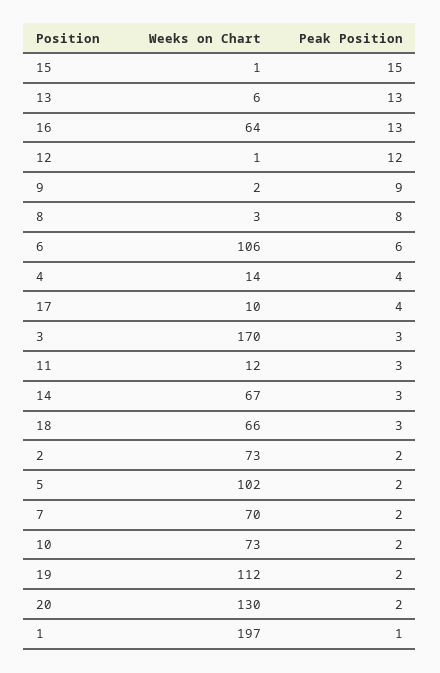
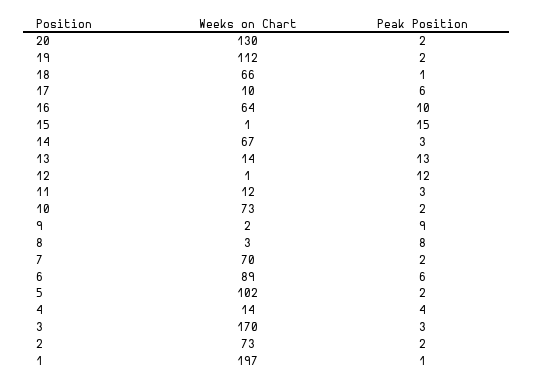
Weeks on Chart, 13: 6 -> 14
Peak Position, 16: 13 -> 10
Weeks on Chart, 6: 106 -> 89
Peak Position, 17: 4 -> 6
Peak Position, 18: 3 -> 1

